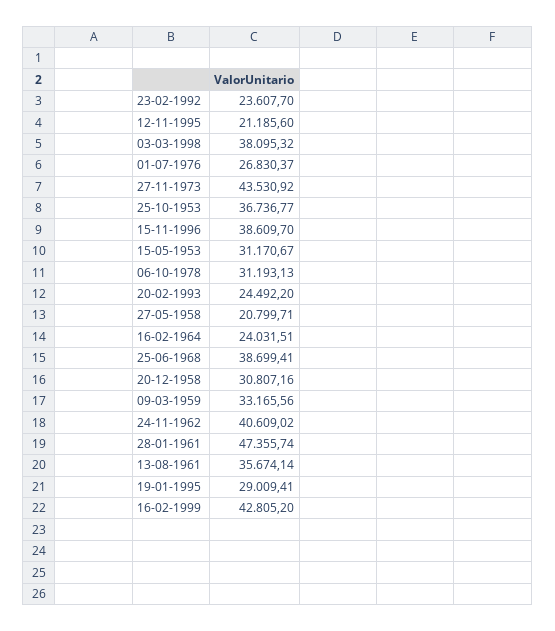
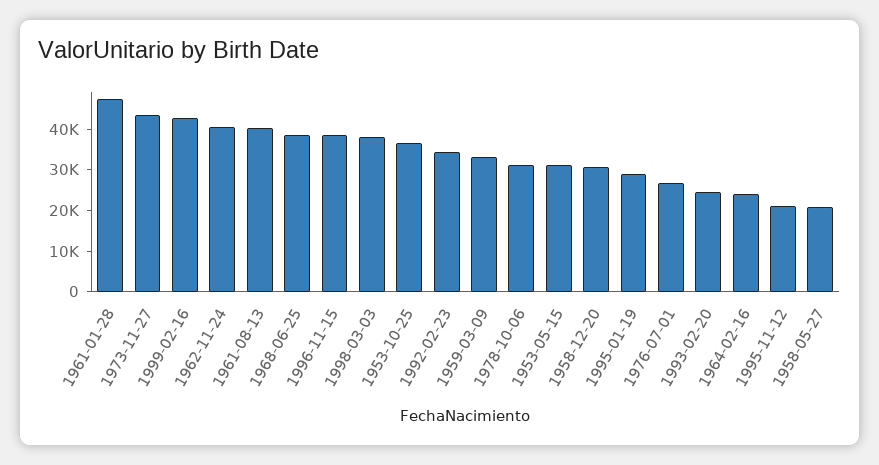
23-02-1992: 23607.7 -> 34000
13-08-1961: 35674.14 -> 40000

